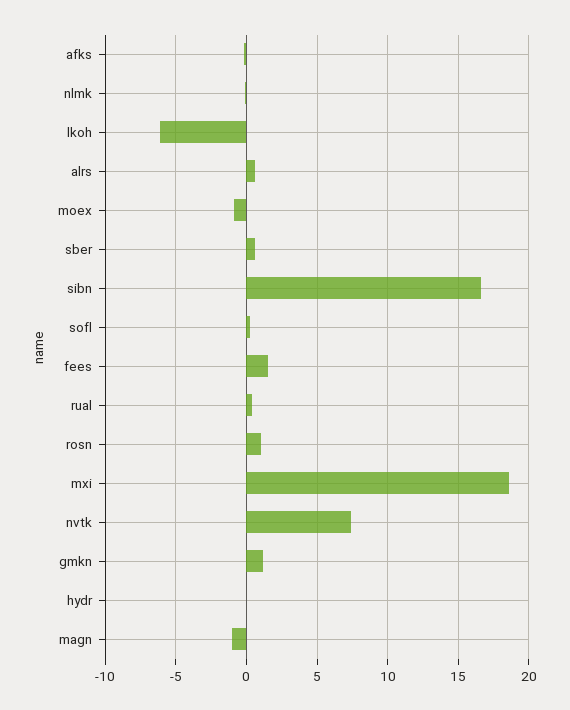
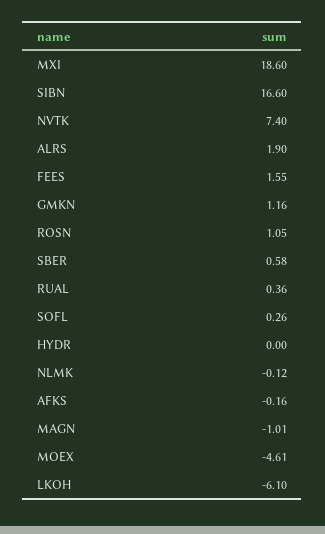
alrs: 0.5 -> 1.9
moex: -1 -> -4.61

